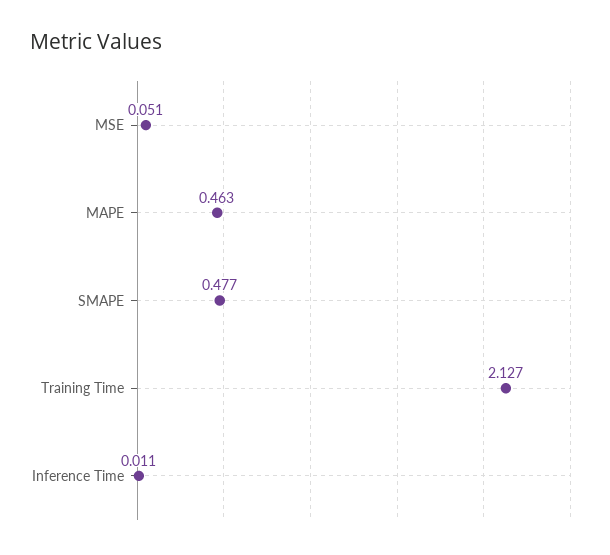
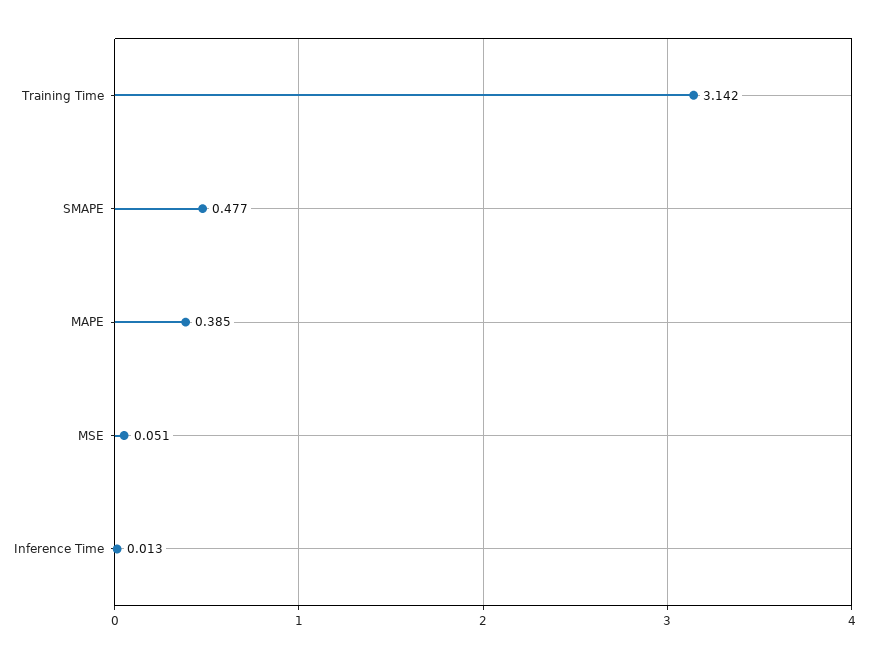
MAPE: 0.463 -> 0.385
Training Time: 2.127 -> 3.142
Inference Time: 0.011 -> 0.013

